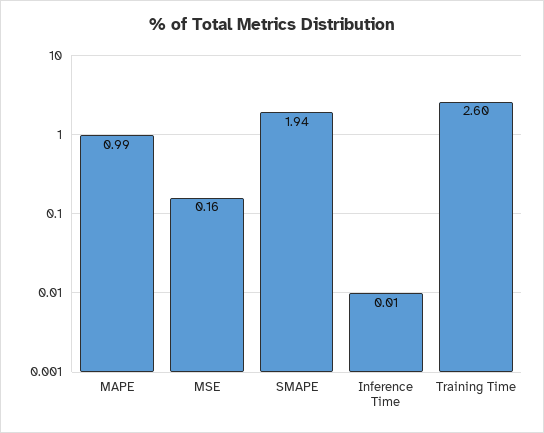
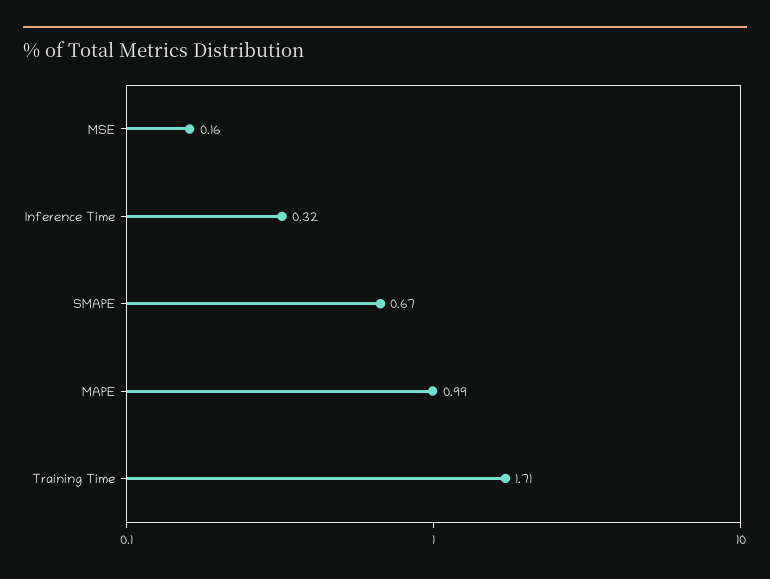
SMAPE: 1.94 -> 0.67
Inference Time: 0.01 -> 0.32
Training Time: 2.6 -> 1.71

